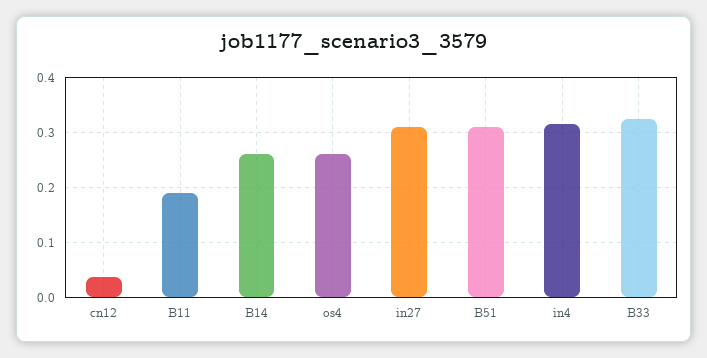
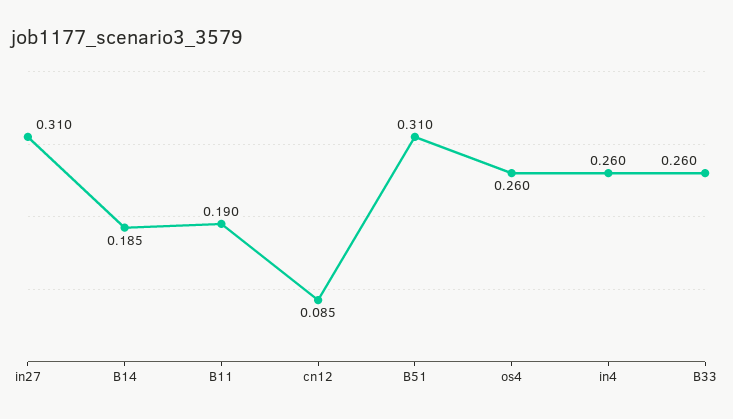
cn12: 0.04 -> 0.085
B14: 0.26 -> 0.185
in4: 0.32 -> 0.26
B33: 0.32 -> 0.26

